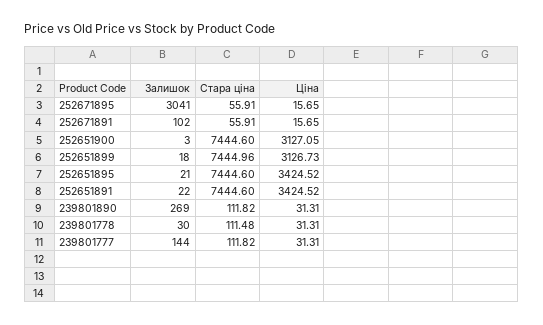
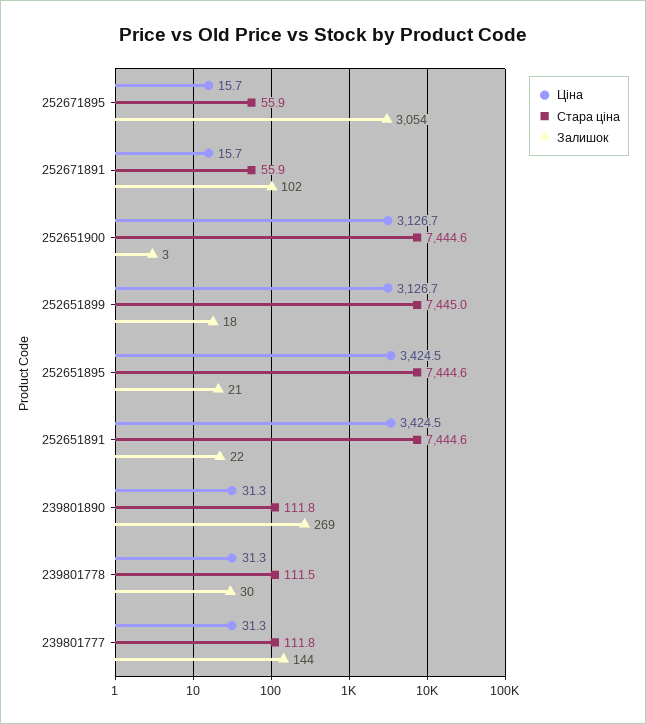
Залишок, 252671895: 3041 -> 3054
Ціна, 252651900: 3127.05 -> 3126.7

